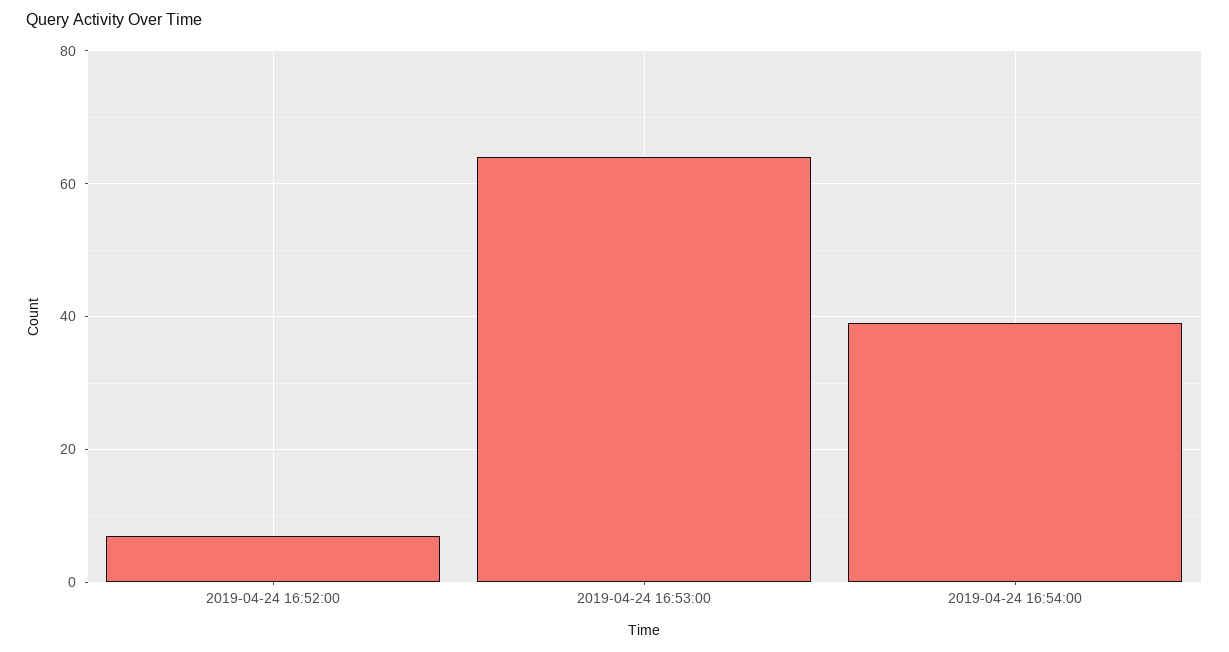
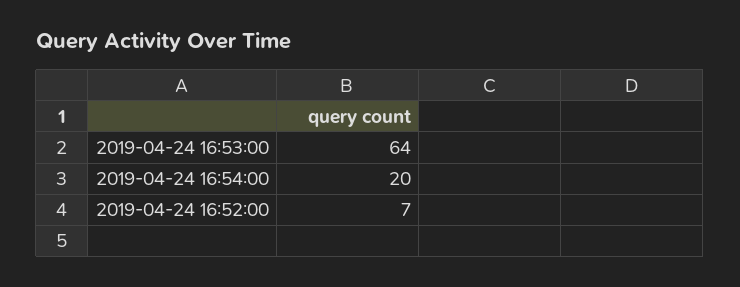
2019-04-24 16:54:00: 40 -> 20

